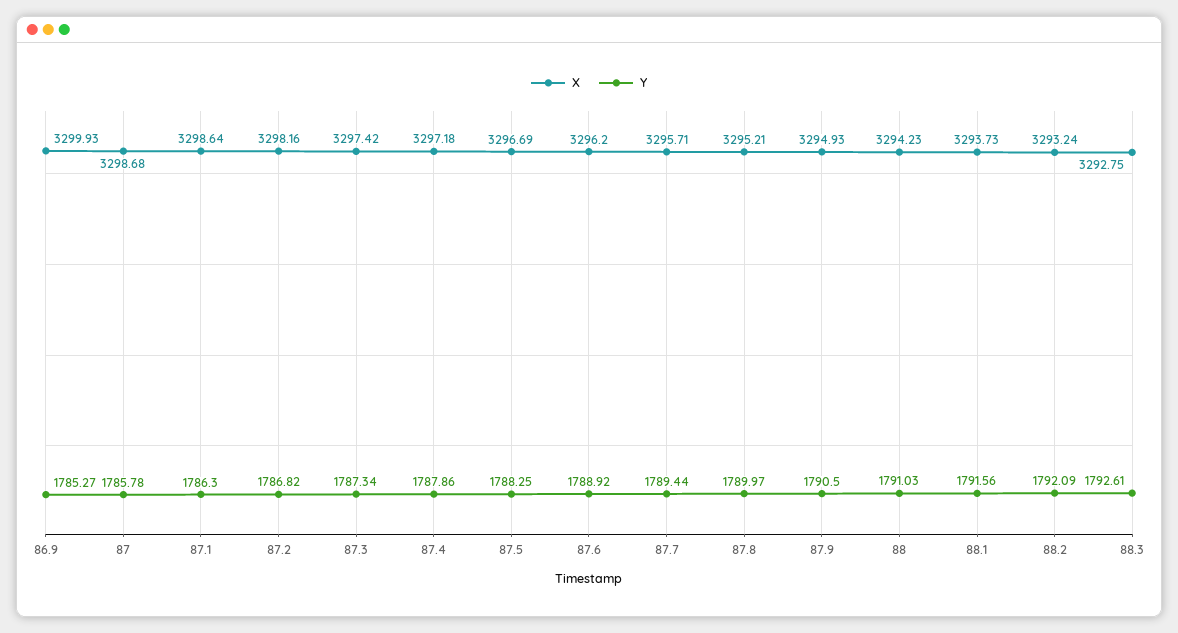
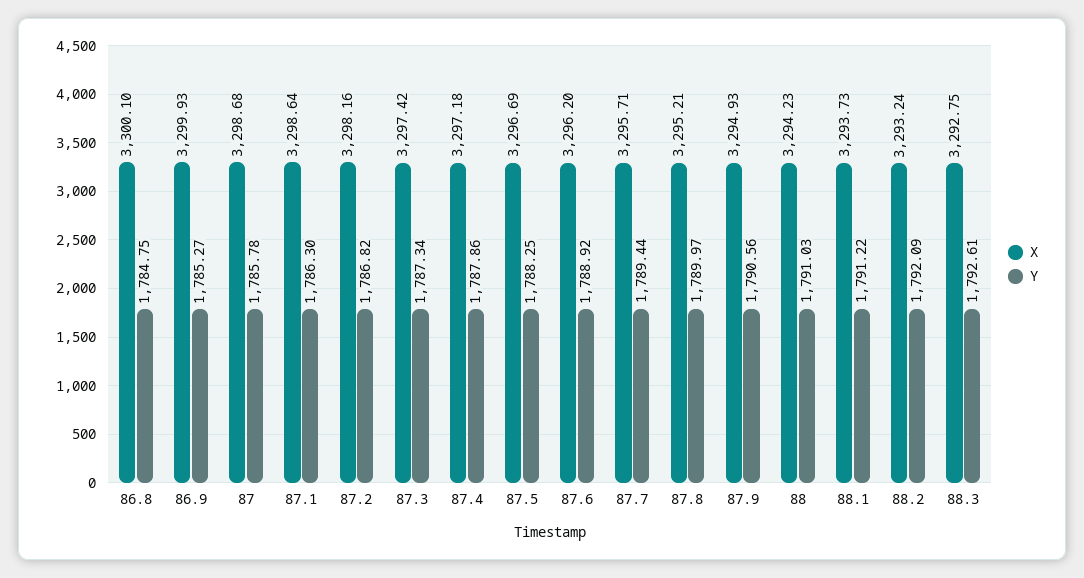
Y, 87.9: 1790.5 -> 1790.56
Y, 88.1: 1791.56 -> 1791.22
X, 86.8: none -> 3300.1
Y, 86.8: none -> 1784.75

